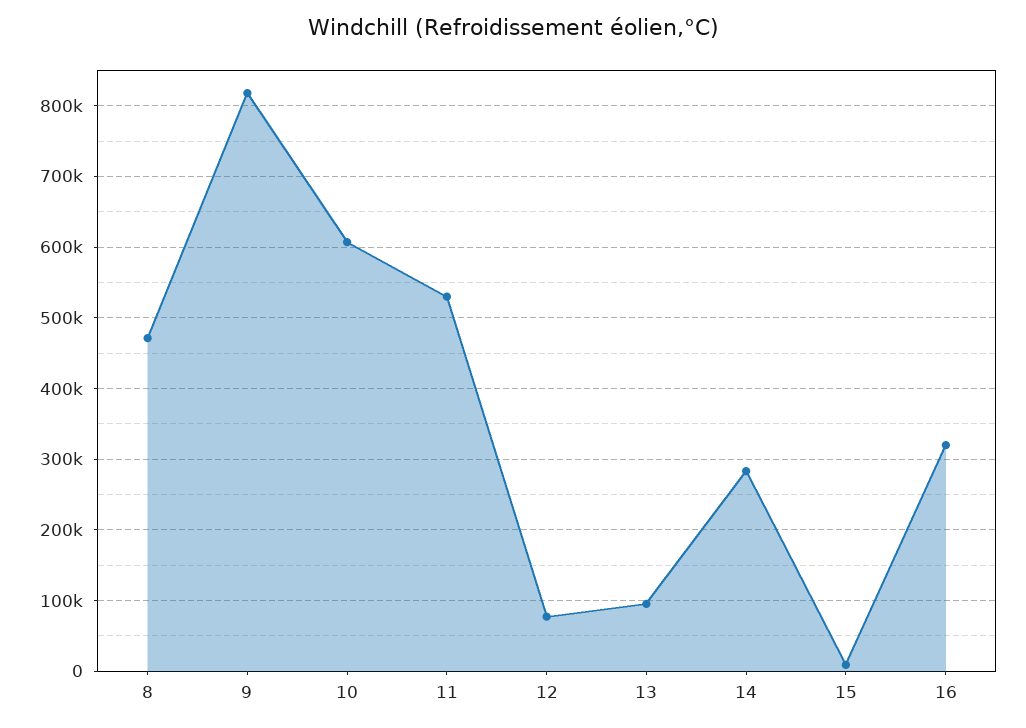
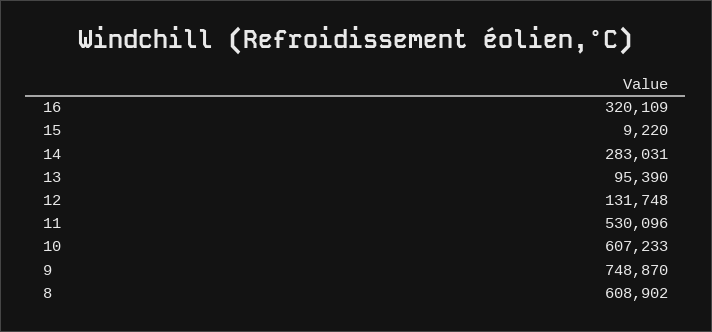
8: 470000 -> 608902
9: 820000 -> 748870
12: 80000 -> 131748

